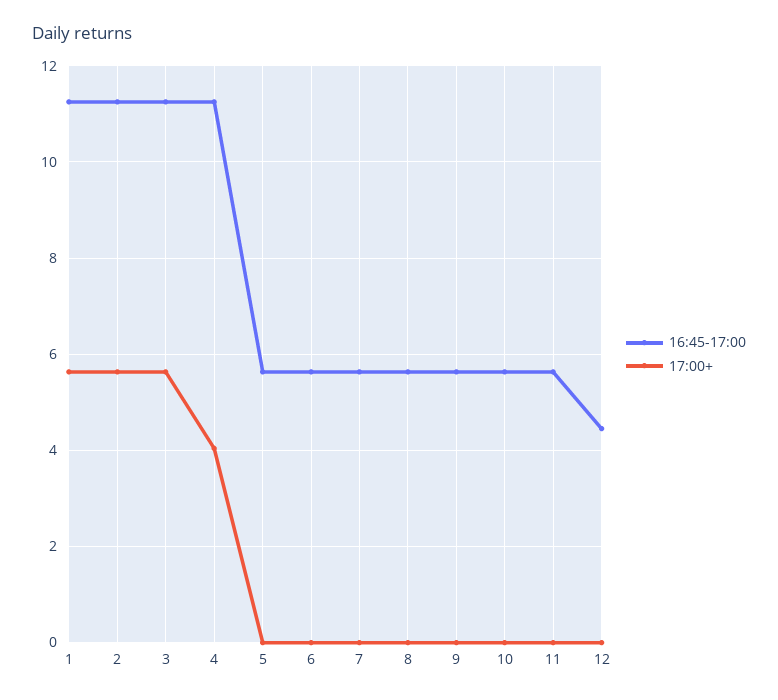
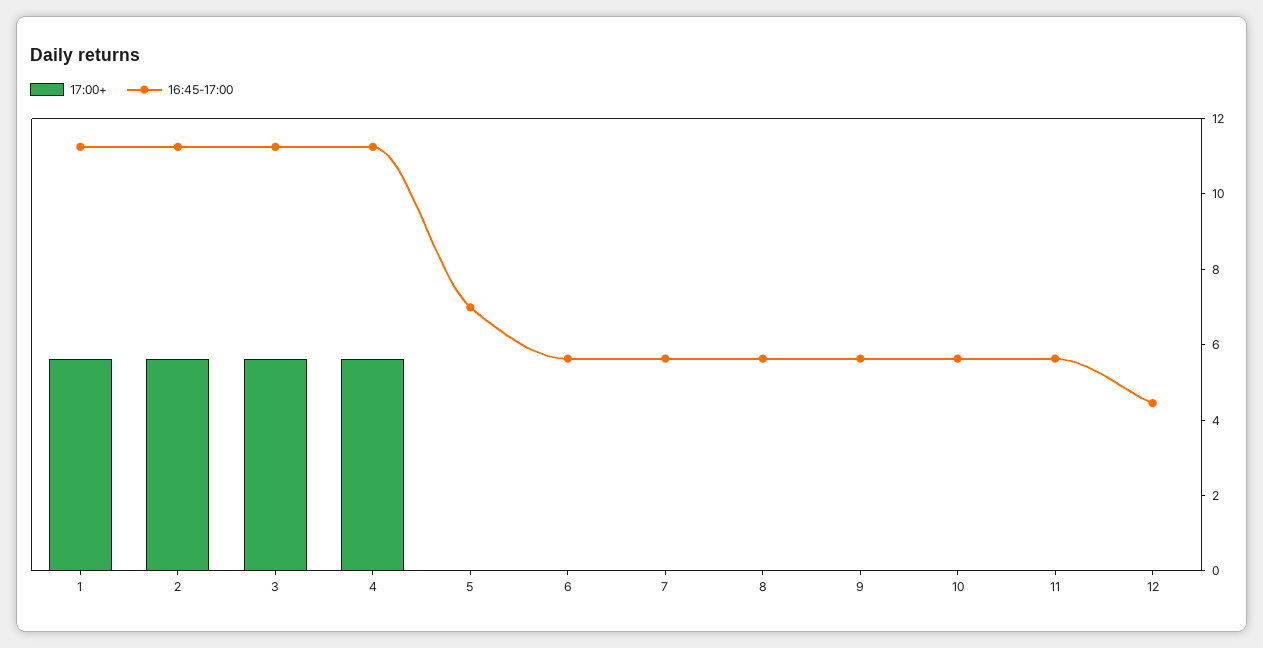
17:00+, 4: 4 -> 5.5
16:45-17:00, 5: 5.6 -> 7

